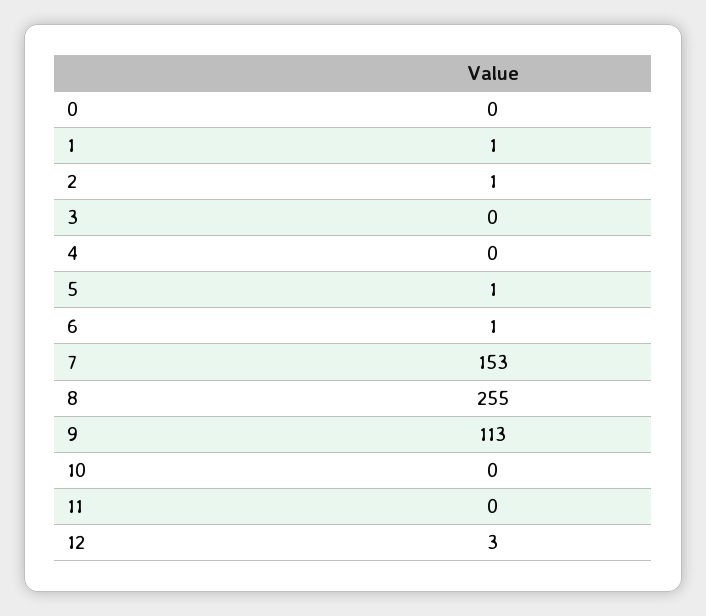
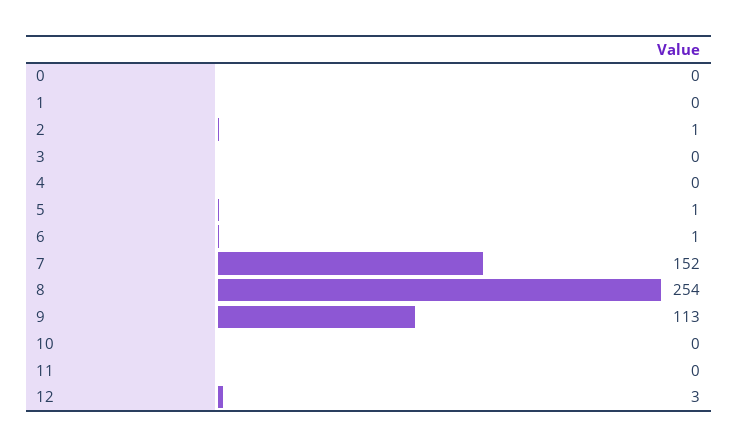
1: 1 -> 0
7: 153 -> 152
8: 255 -> 254

